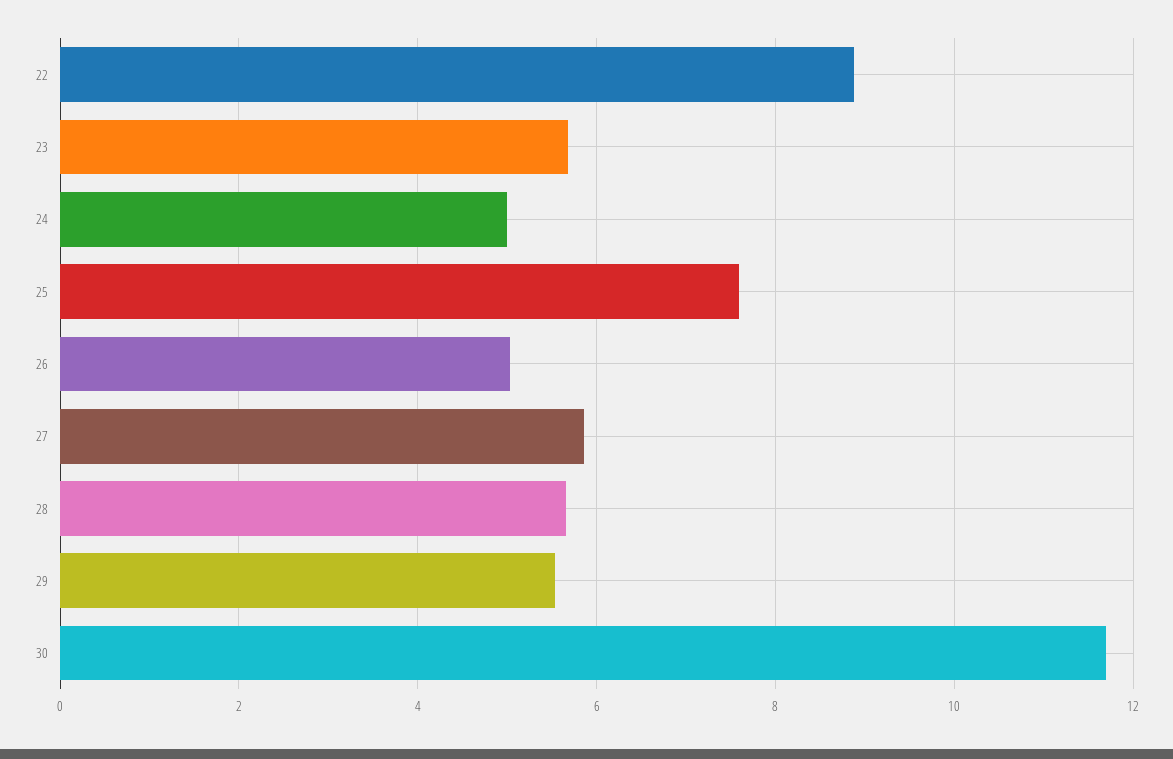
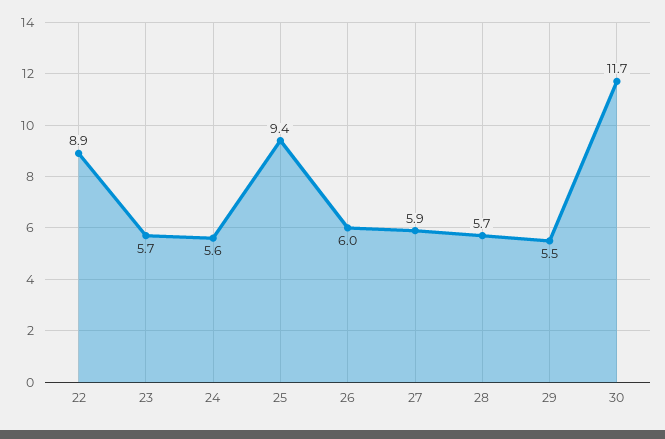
24: 5 -> 5.6
25: 7.6 -> 9.4
26: 5 -> 6

